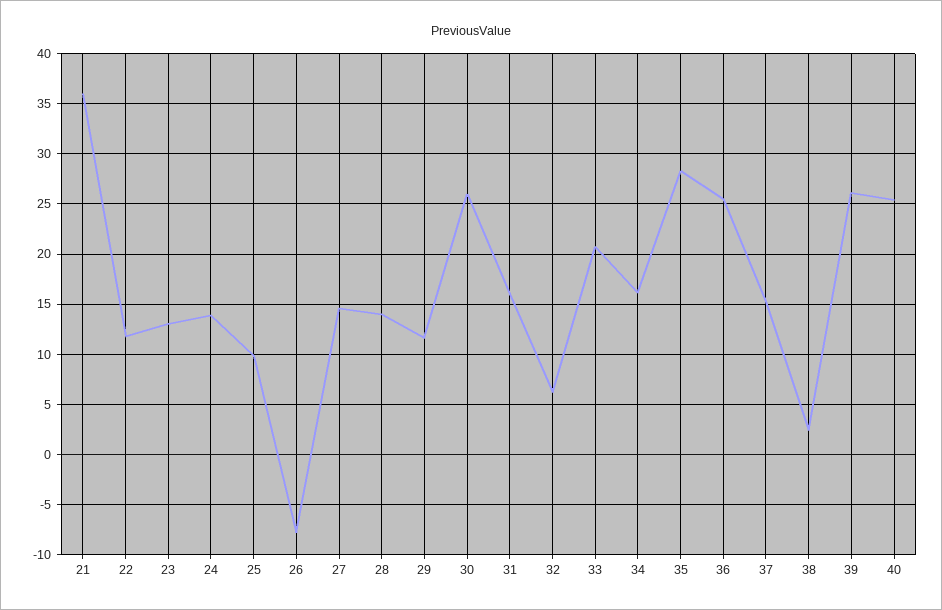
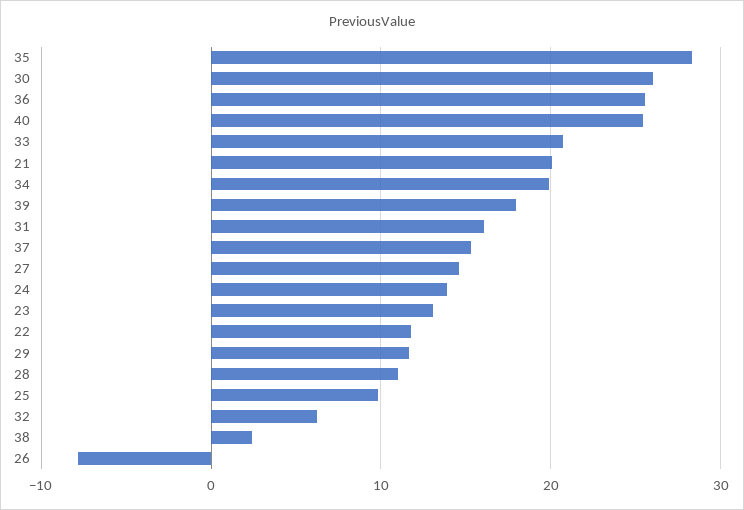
21: 36 -> 20
28: 14 -> 11
34: 16 -> 20
39: 26 -> 18

